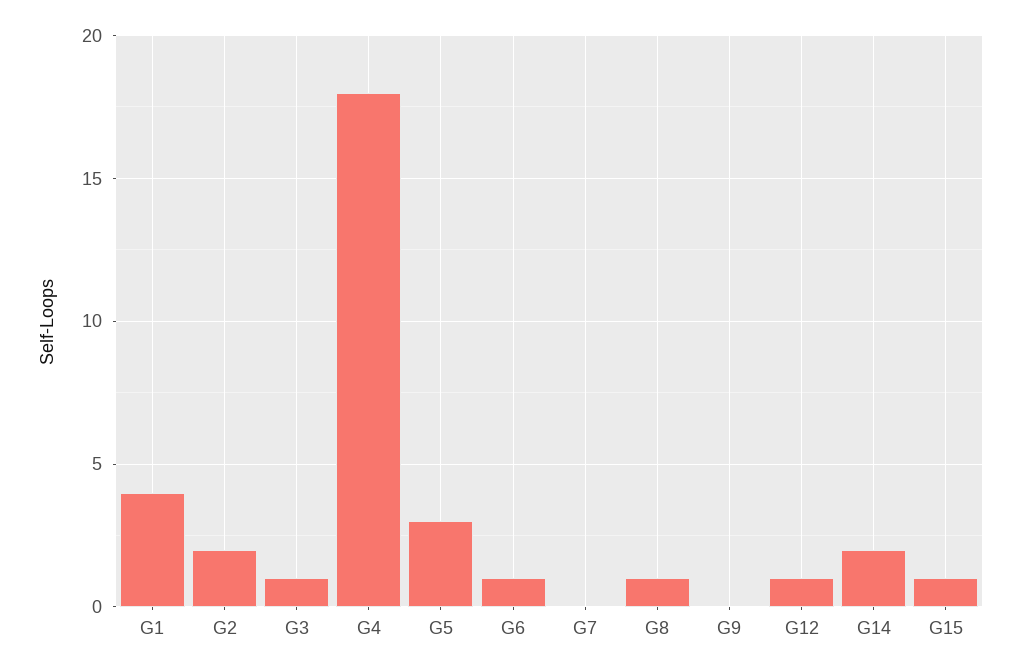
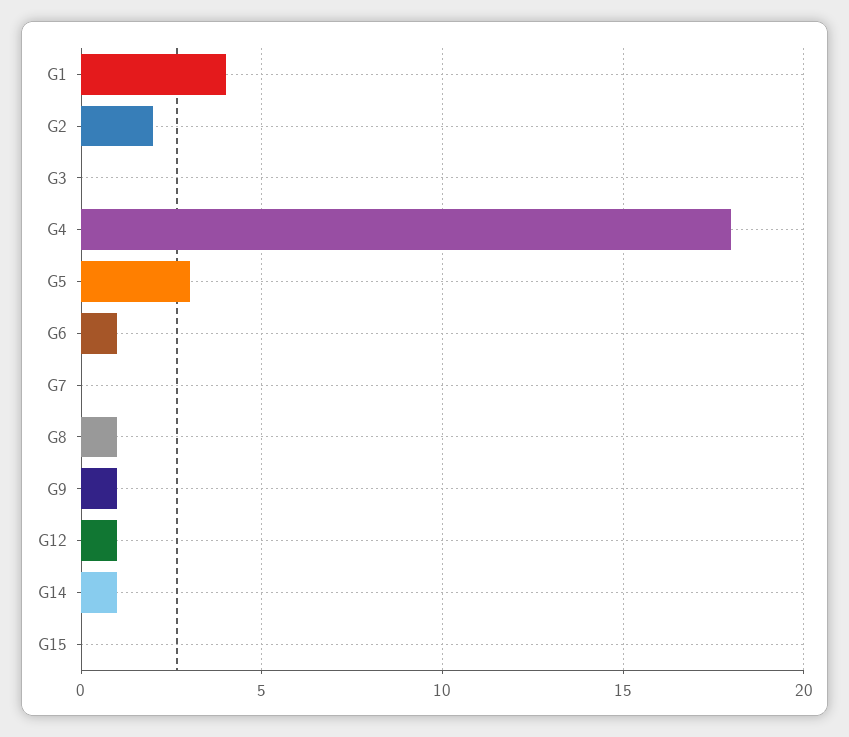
G3: 1 -> 0
G9: 0 -> 1
G14: 2 -> 1
G15: 1 -> 0

